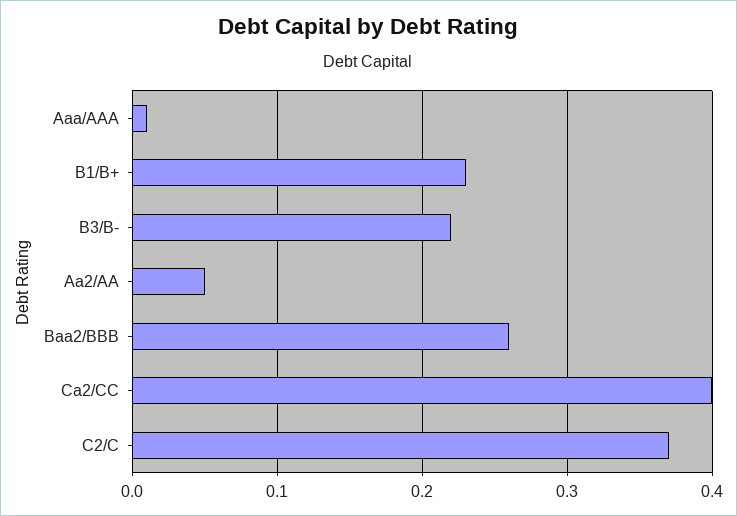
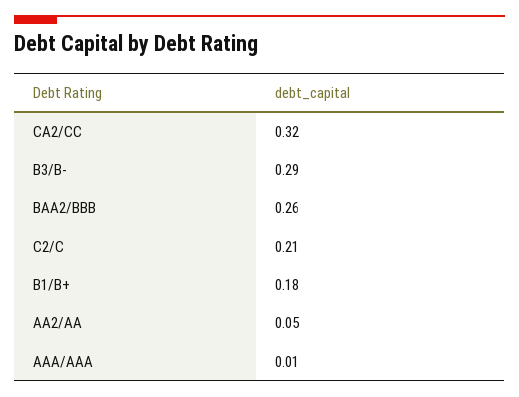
B1/B+: 0.23 -> 0.18
B3/B-: 0.22 -> 0.29
Ca2/CC: 0.4 -> 0.32
C2/C: 0.37 -> 0.21

